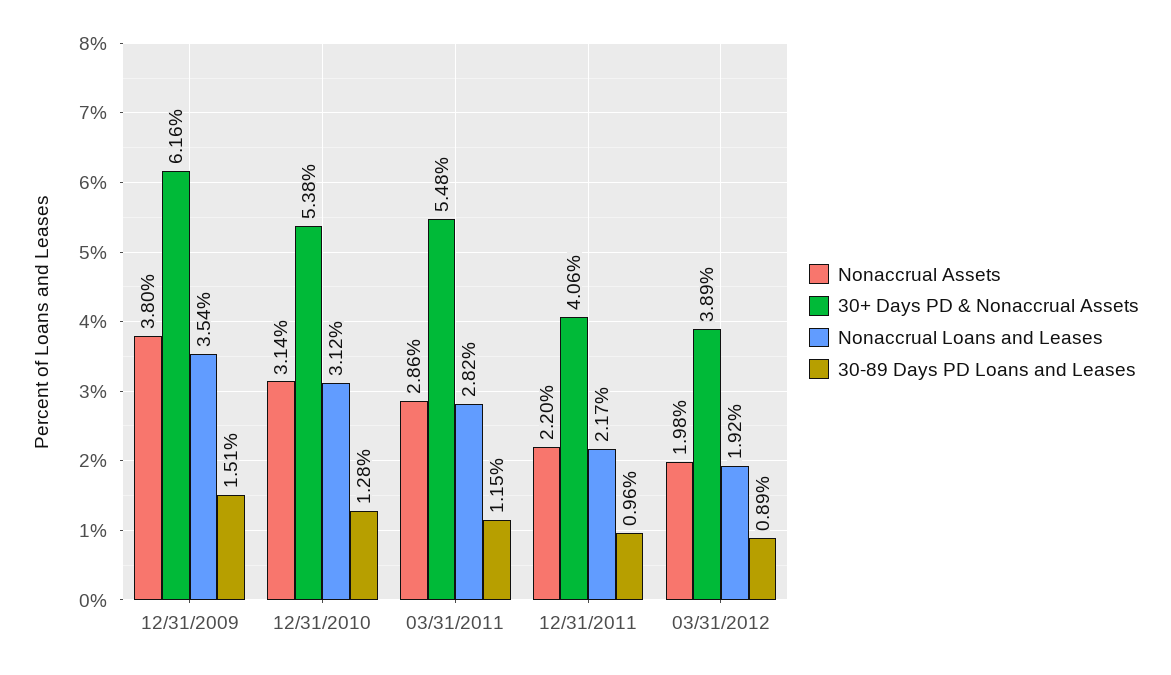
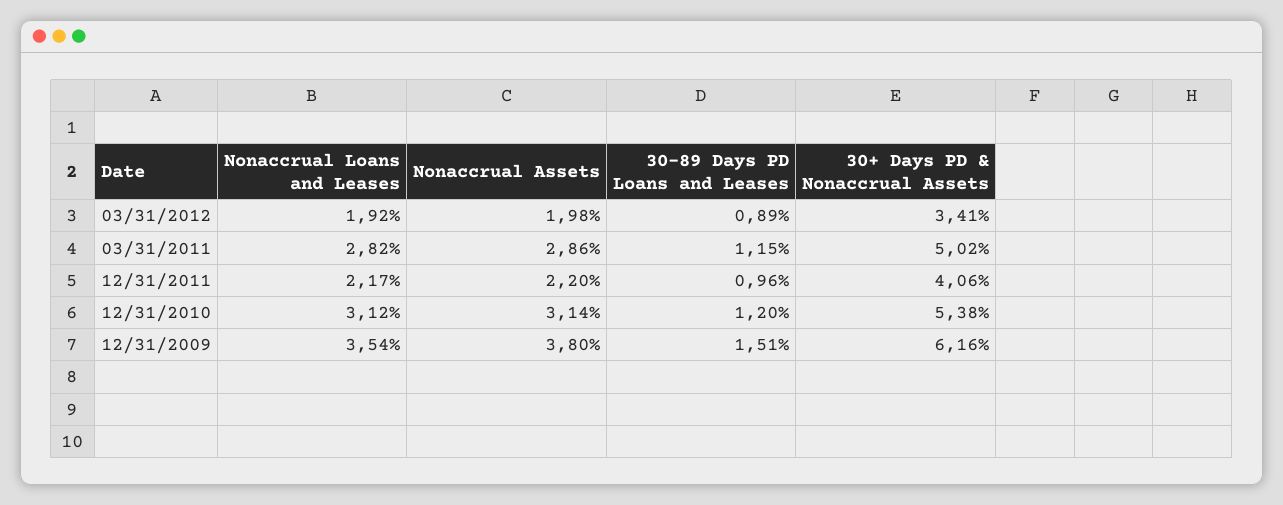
30-89 Days PD Loans and Leases, 12/31/2010: 1.28 -> 1.2
30+ Days PD & Nonaccrual Assets, 03/31/2011: 5.48 -> 5.02
30+ Days PD & Nonaccrual Assets, 03/31/2012: 3.89 -> 3.41

